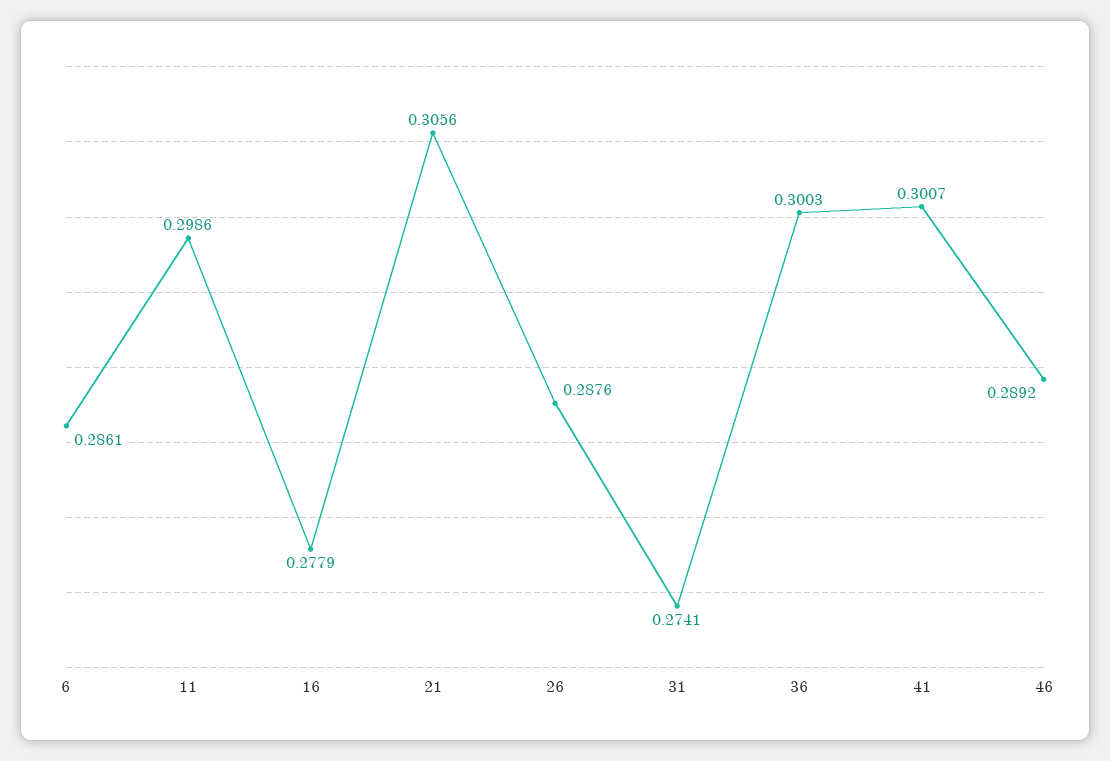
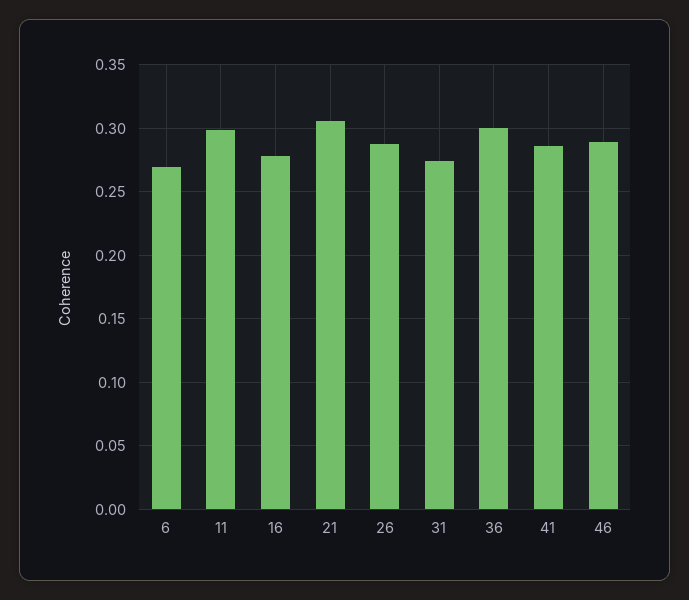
6: 0.2861 -> 0.27
41: 0.3007 -> 0.285

